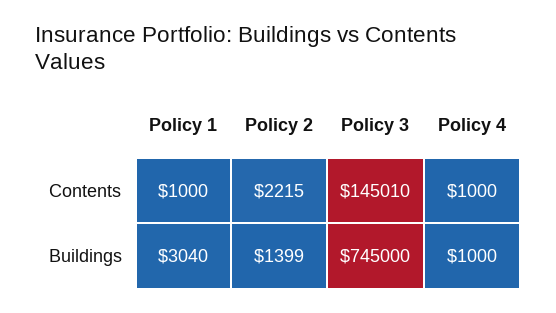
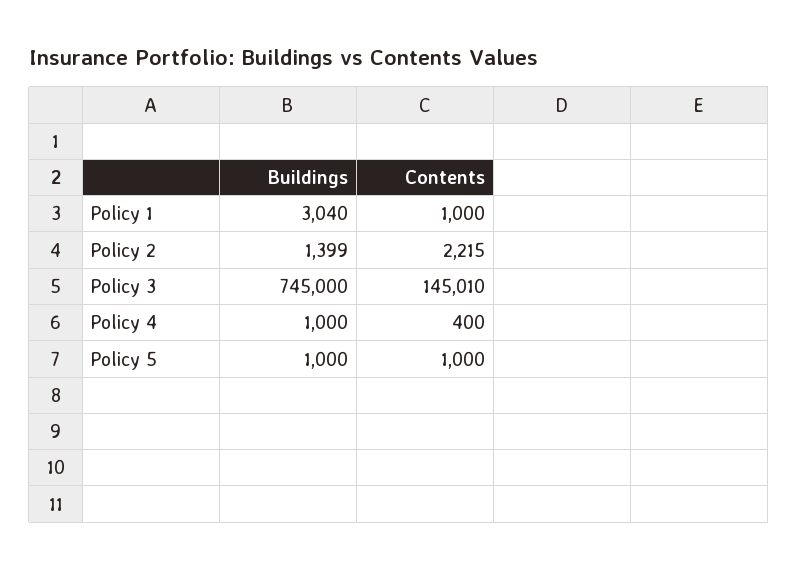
Policy 4, Contents: 1000 -> 400
Policy 5, Buildings: none -> 1000
Policy 5, Contents: none -> 1000

